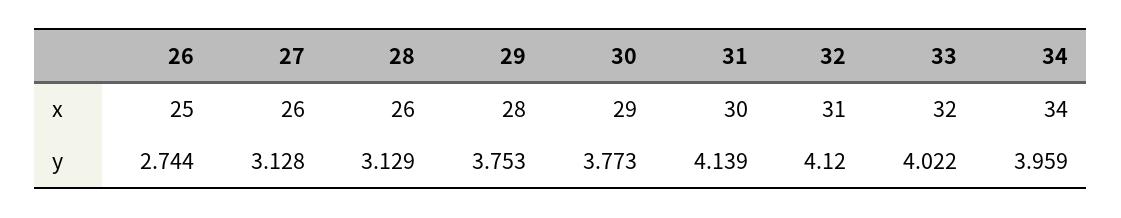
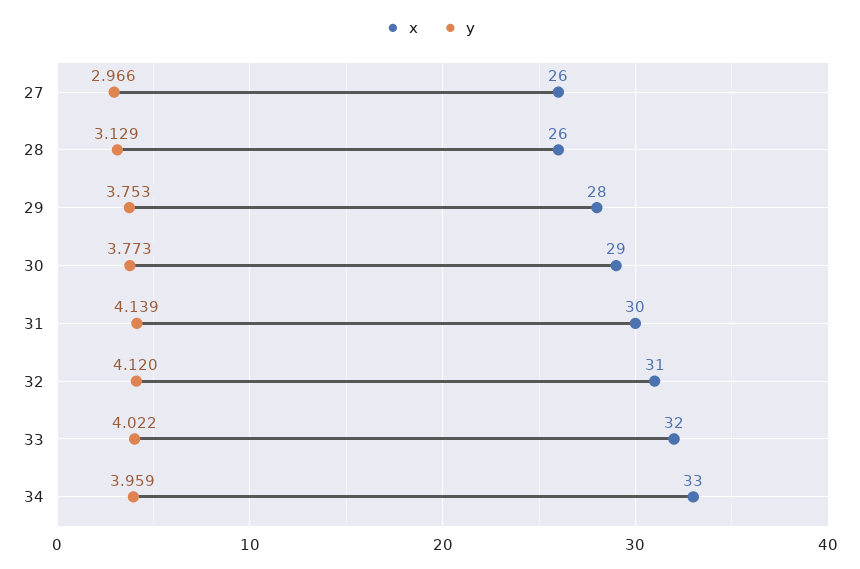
x, 26: 25 -> none
x, 34: 34 -> 33
y, 26: 2.744 -> none
y, 27: 3.128 -> 2.966

